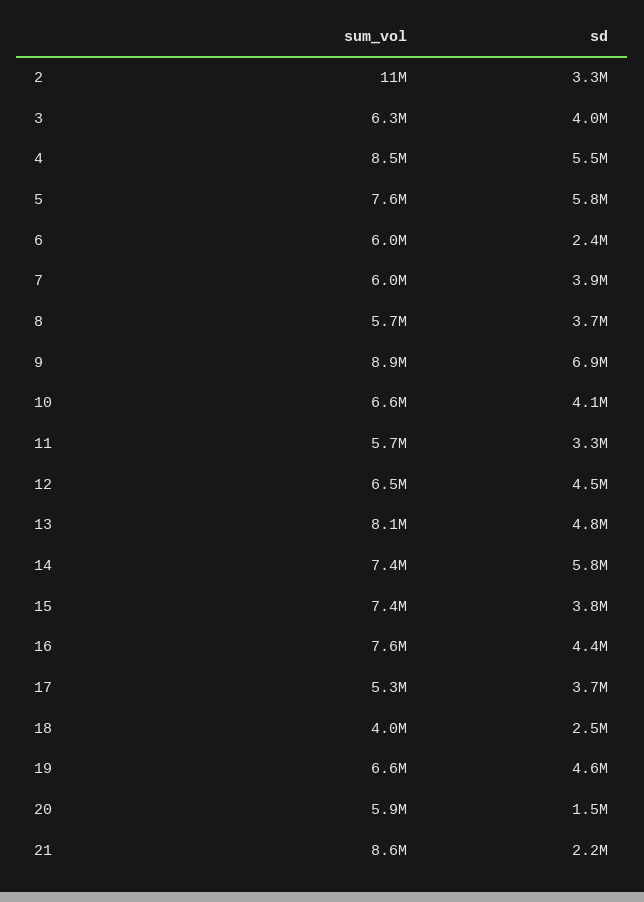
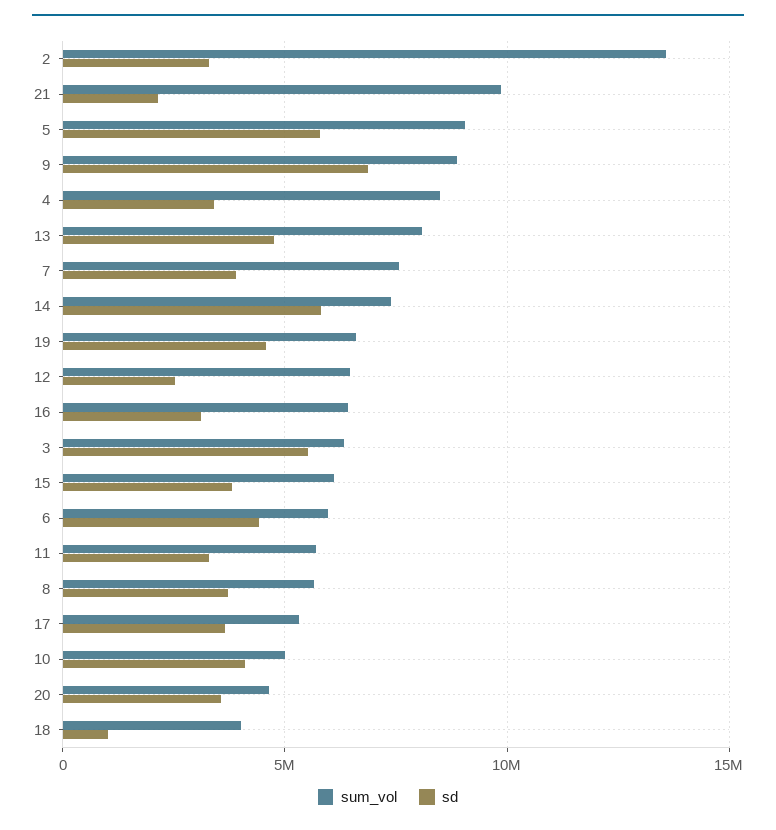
sum_vol, 2: 11000000 -> 13500000
sd, 3: 4000000 -> 5500000
sd, 4: 5500000 -> 3500000
sum_vol, 5: 7600000 -> 9000000
sd, 6: 2400000 -> 4500000
sum_vol, 7: 6000000 -> 7500000
sum_vol, 10: 6600000 -> 5000000
sd, 12: 4500000 -> 2500000
sum_vol, 15: 7400000 -> 6000000
sum_vol, 16: 7600000 -> 6500000
sd, 16: 4400000 -> 3000000
sd, 18: 2500000 -> 1000000
sum_vol, 20: 5900000 -> 4500000
sd, 20: 1500000 -> 3500000
sum_vol, 21: 8600000 -> 10000000

